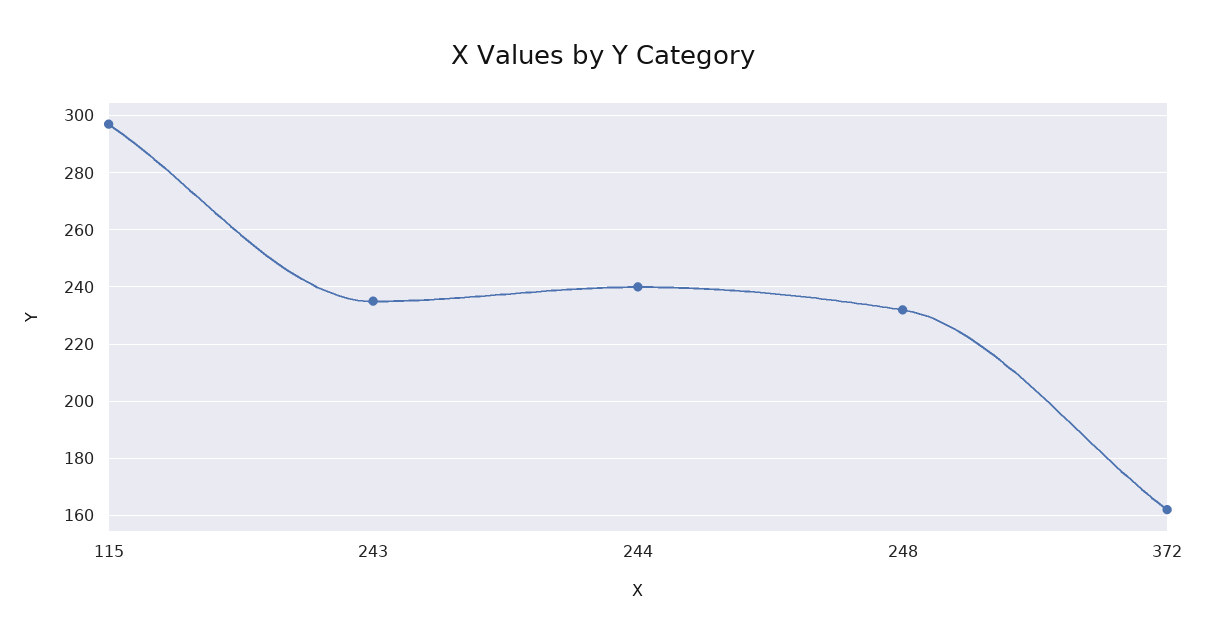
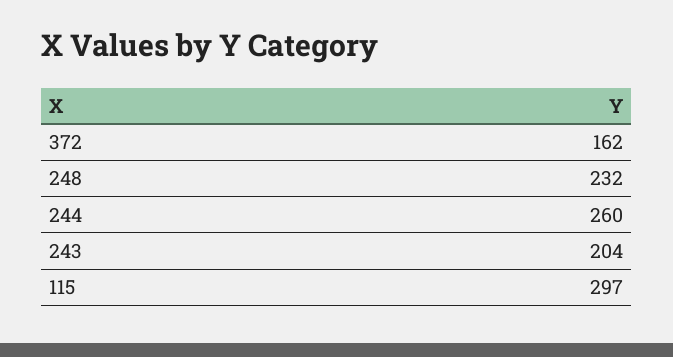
243: 235 -> 204
244: 240 -> 260

